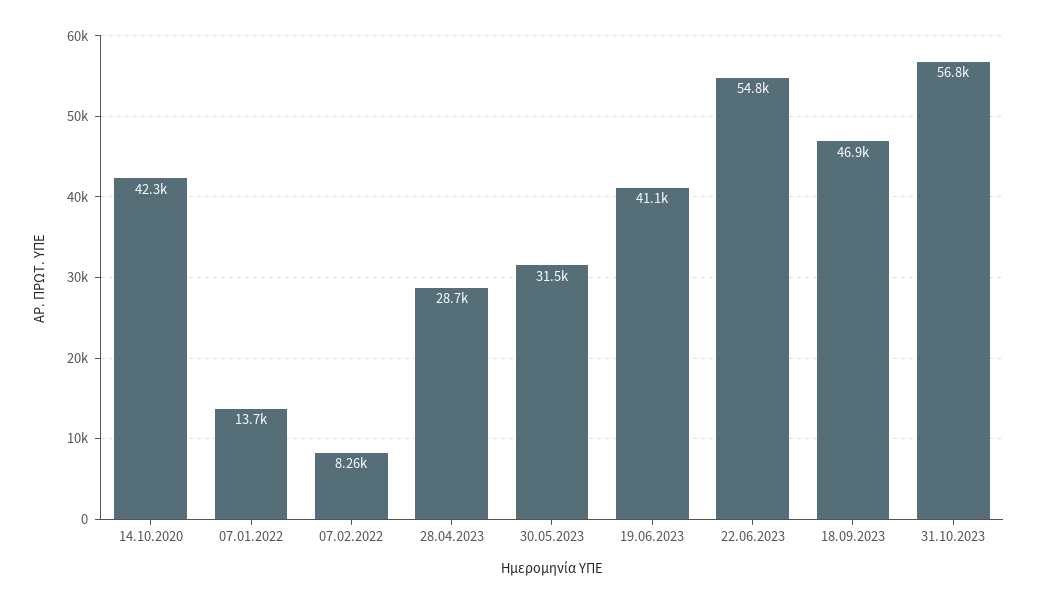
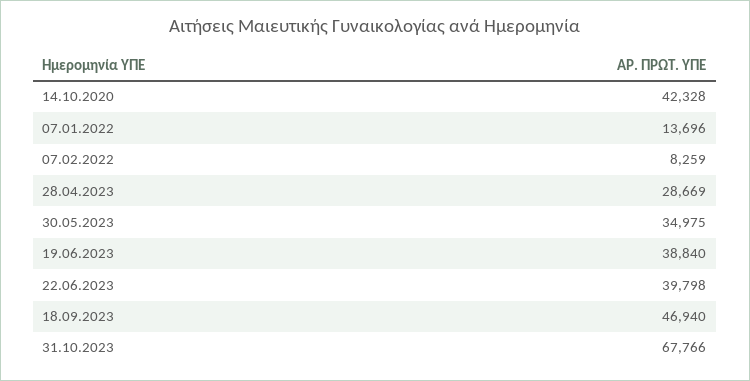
30.05.2023: 31500 -> 34975
19.06.2023: 41100 -> 38840
22.06.2023: 54800 -> 39798
31.10.2023: 56800 -> 67766

